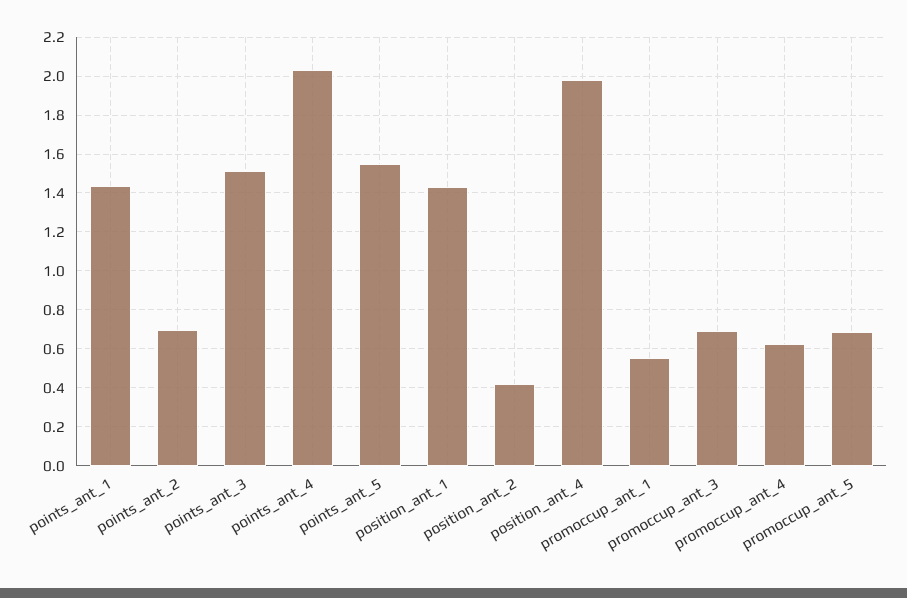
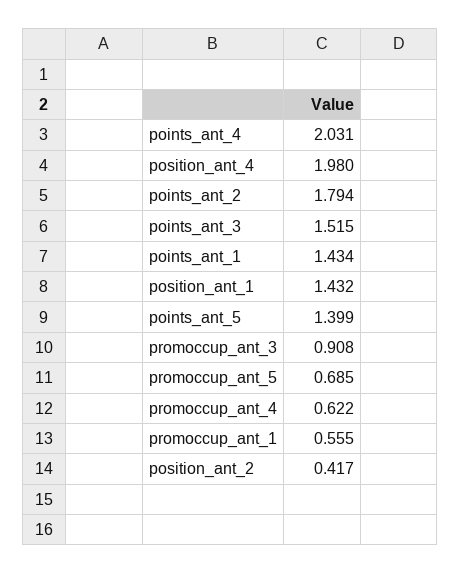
points_ant_2: 0.7 -> 1.794
points_ant_5: 1.55 -> 1.399
promoccup_ant_3: 0.7 -> 0.908

